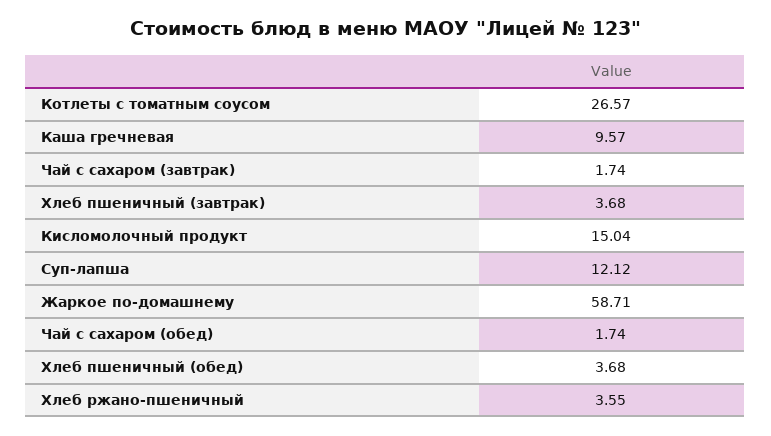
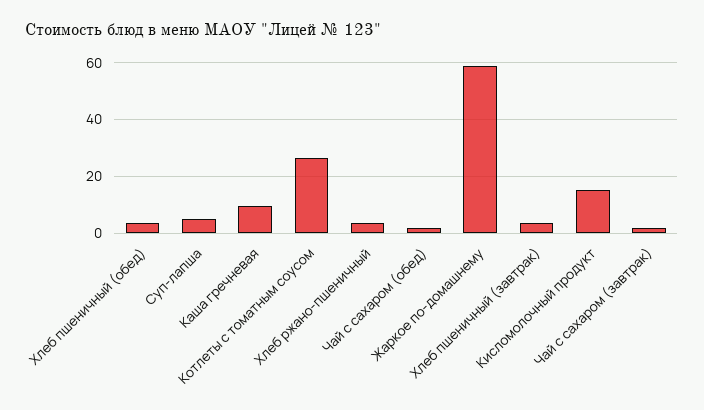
Суп-лапша: 12.12 -> 5

